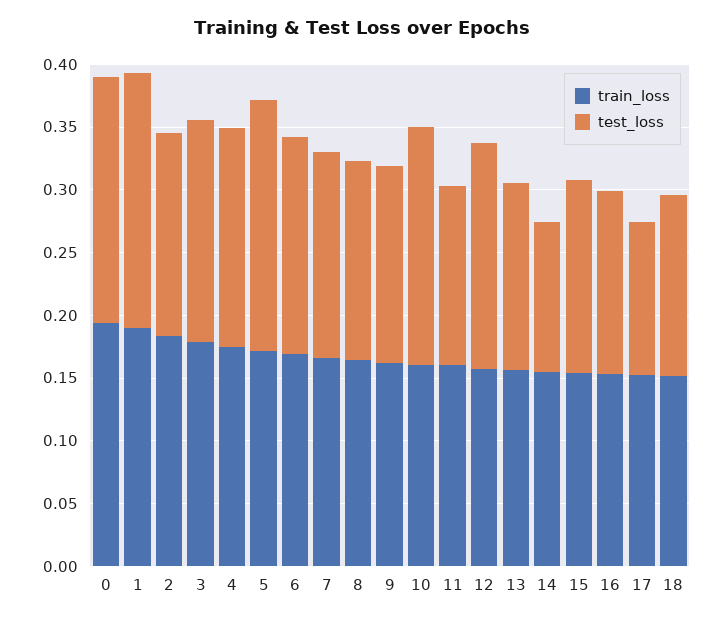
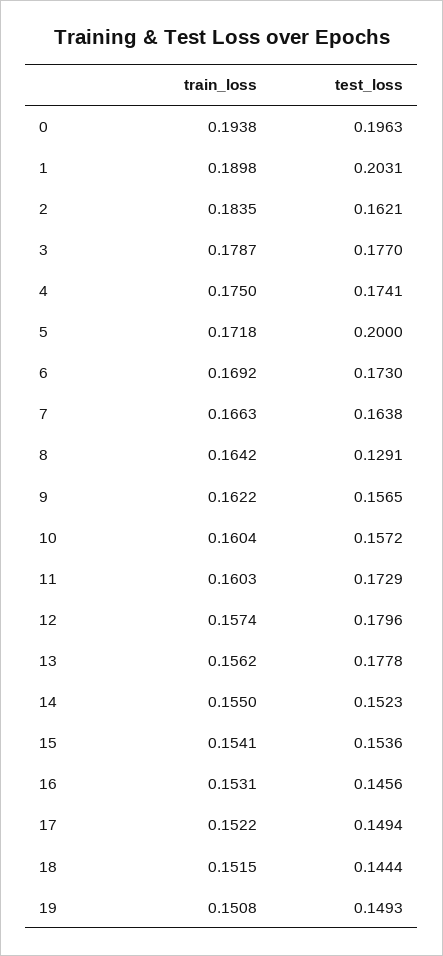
test_loss, 8: 0.16 -> 0.1291
test_loss, 10: 0.19 -> 0.1572
test_loss, 11: 0.14 -> 0.1729
test_loss, 13: 0.15 -> 0.1778
test_loss, 14: 0.12 -> 0.1523
test_loss, 17: 0.12 -> 0.1494
train_loss, 19: none -> 0.1508
test_loss, 19: none -> 0.1493

